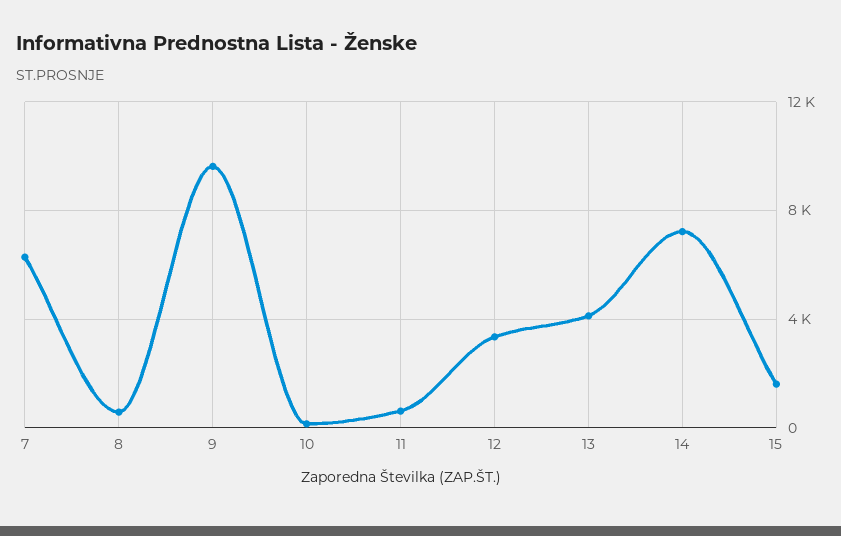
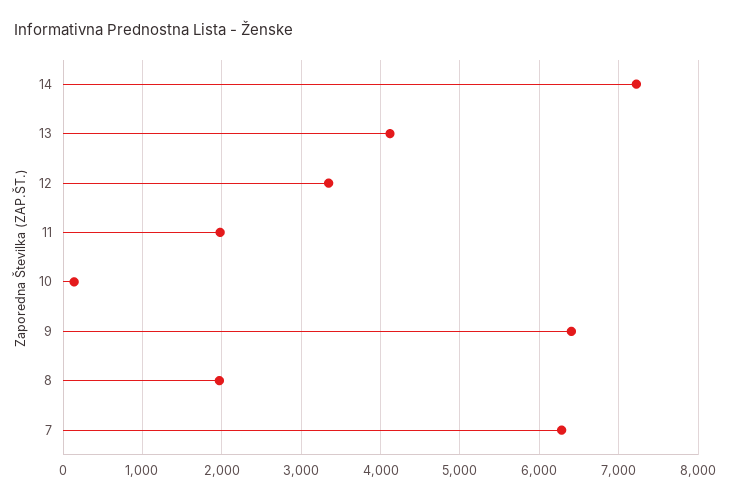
8: 500 -> 2000
9: 9500 -> 6400
11: 500 -> 2000
15: 1500 -> none

